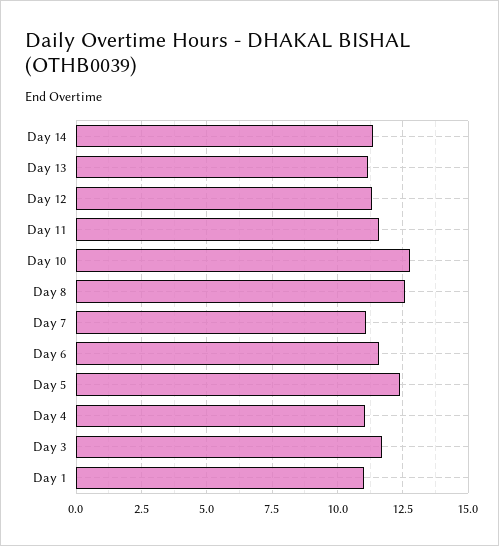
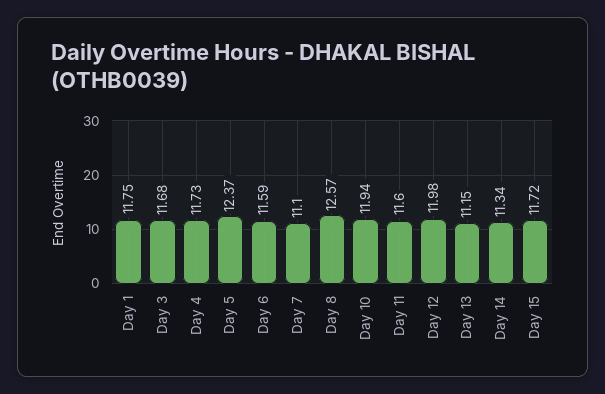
Day 12: 11.25 -> 11.98
Day 10: 12.75 -> 11.94
Day 4: 11 -> 11.73
Day 1: 11 -> 11.75
Day 15: none -> 11.72

